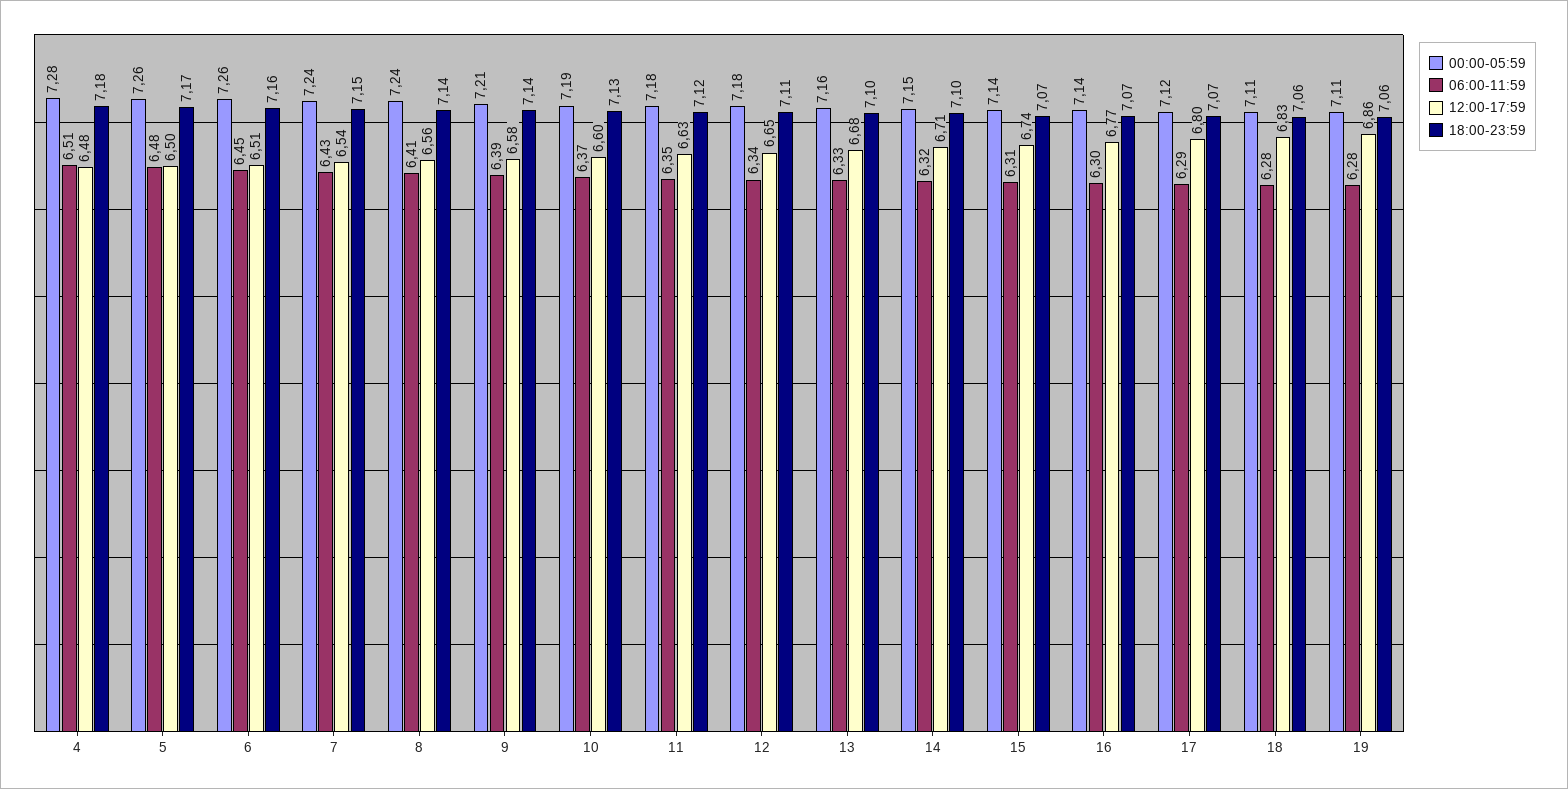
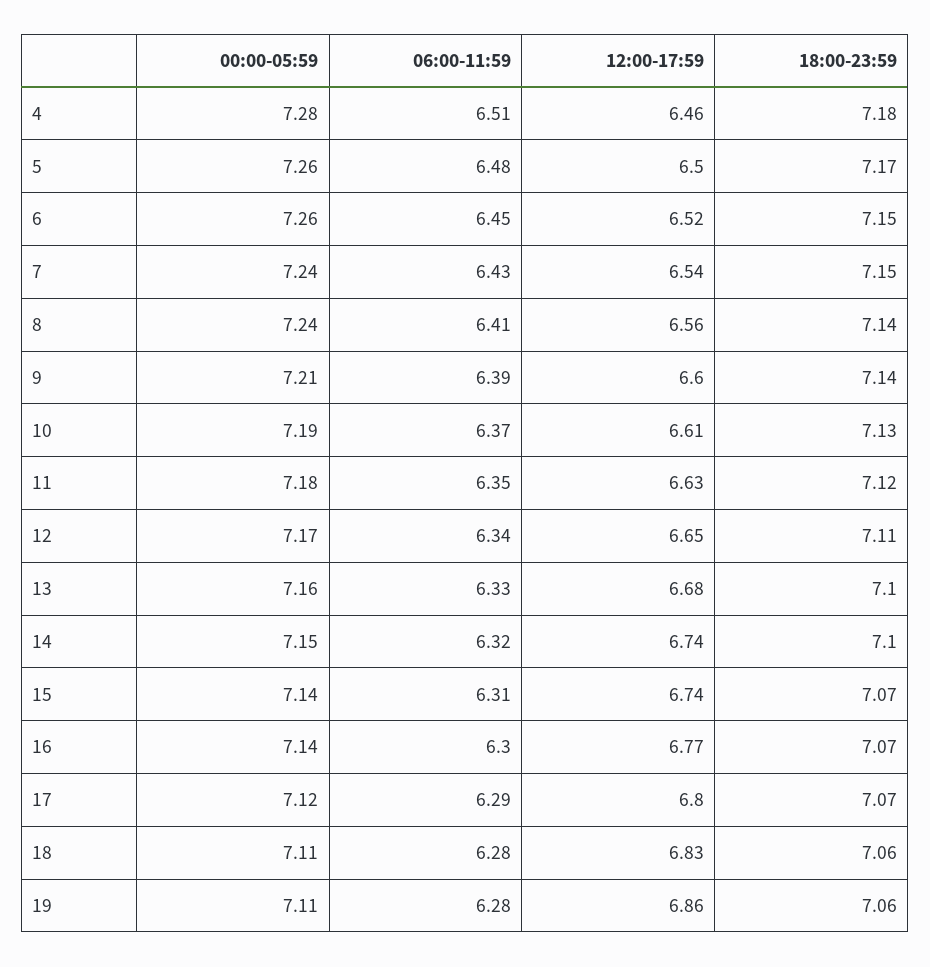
12:00-17:59, 4: 6.48 -> 6.46
12:00-17:59, 6: 6.51 -> 6.52
18:00-23:59, 6: 7.16 -> 7.15
12:00-17:59, 9: 6.58 -> 6.6
12:00-17:59, 10: 6.6 -> 6.61
00:00-05:59, 12: 7.18 -> 7.17
12:00-17:59, 14: 6.71 -> 6.74

